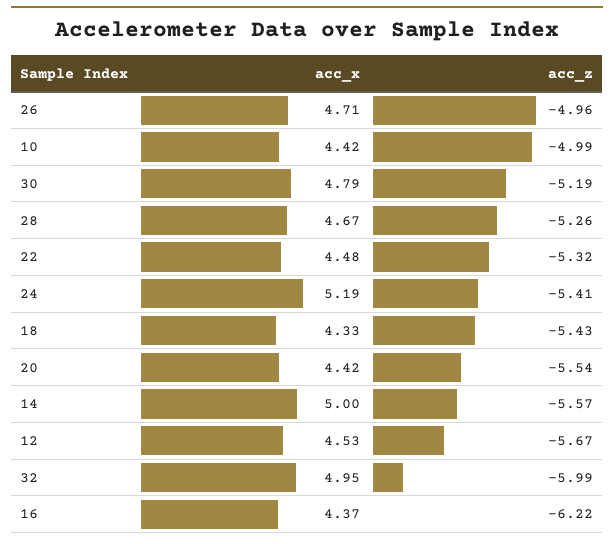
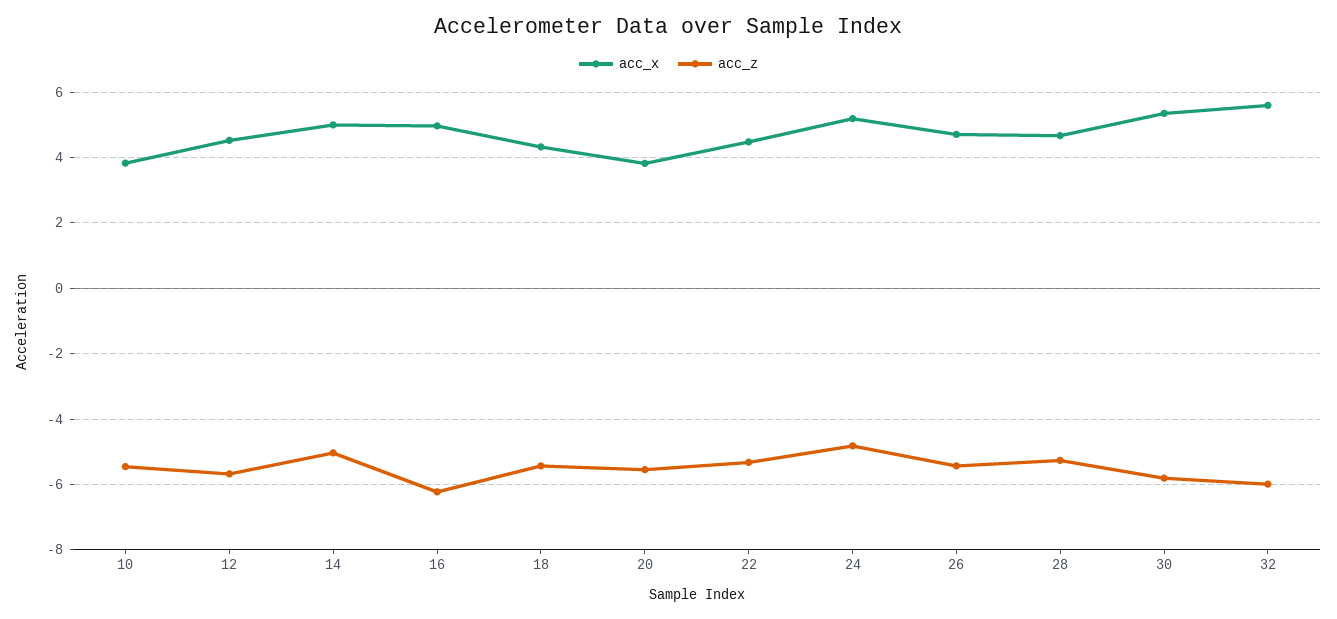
acc_z, 26: -4.96 -> -5.4
acc_x, 10: 4.42 -> 3.8
acc_z, 10: -4.99 -> -5.4
acc_x, 30: 4.79 -> 5.4
acc_z, 30: -5.19 -> -5.8
acc_z, 24: -5.41 -> -4.8
acc_x, 20: 4.42 -> 3.8
acc_z, 14: -5.57 -> -5
acc_x, 32: 4.95 -> 5.6
acc_x, 16: 4.37 -> 5

